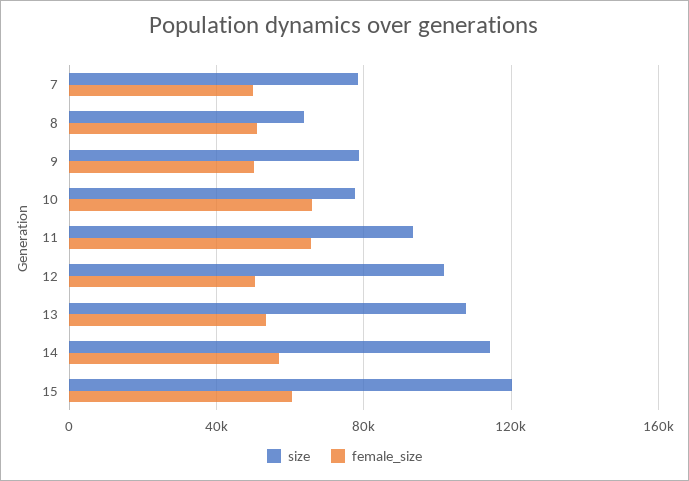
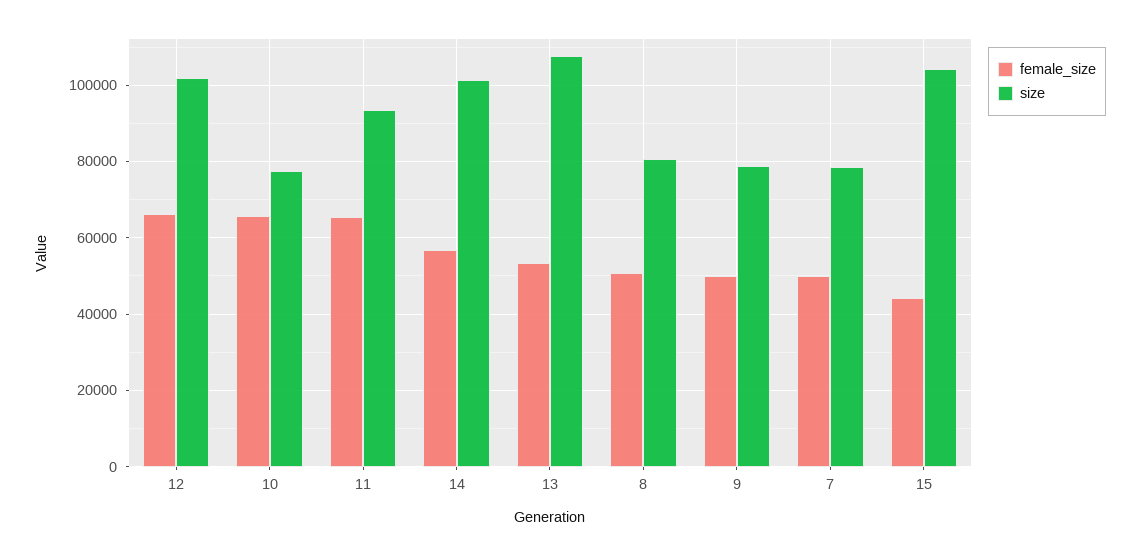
size, 8: 65000 -> 80000
female_size, 12: 50000 -> 66000
size, 14: 115000 -> 102000
size, 15: 120000 -> 104000
female_size, 15: 60000 -> 44000

